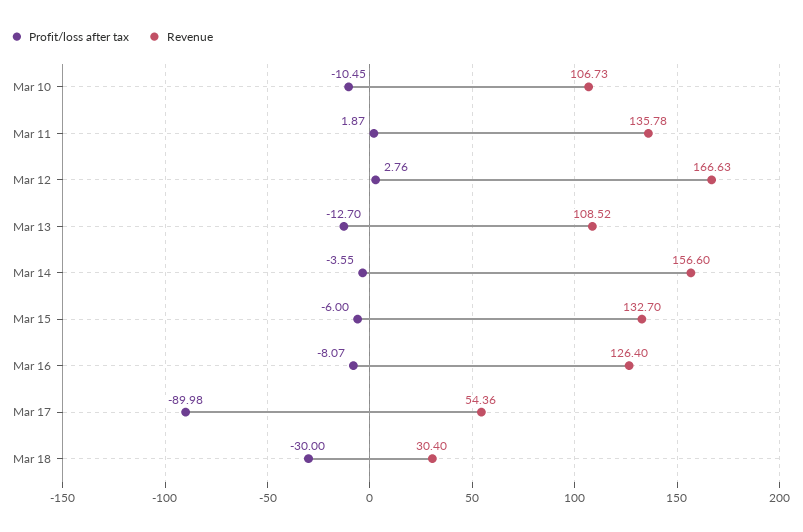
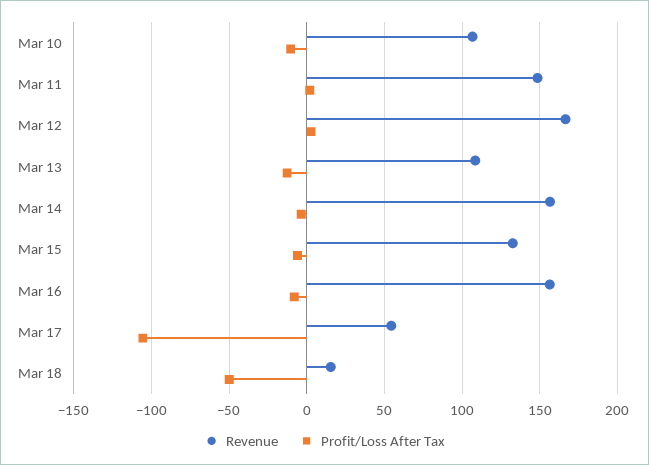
Revenue, Mar 11: 135.78 -> 150
Revenue, Mar 16: 126.4 -> 155
Profit/loss after tax, Mar 17: -89.98 -> -105
Profit/loss after tax, Mar 18: -30 -> -50
Revenue, Mar 18: 30.4 -> 15

